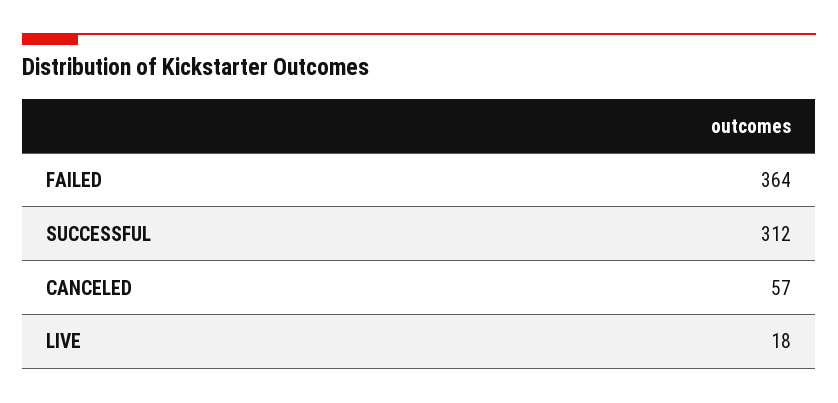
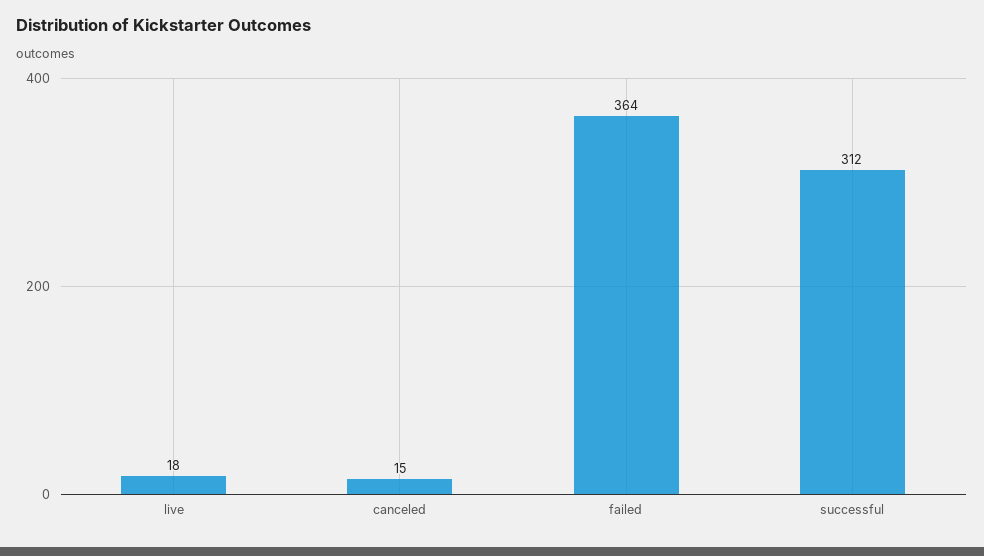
CANCELED: 57 -> 15

